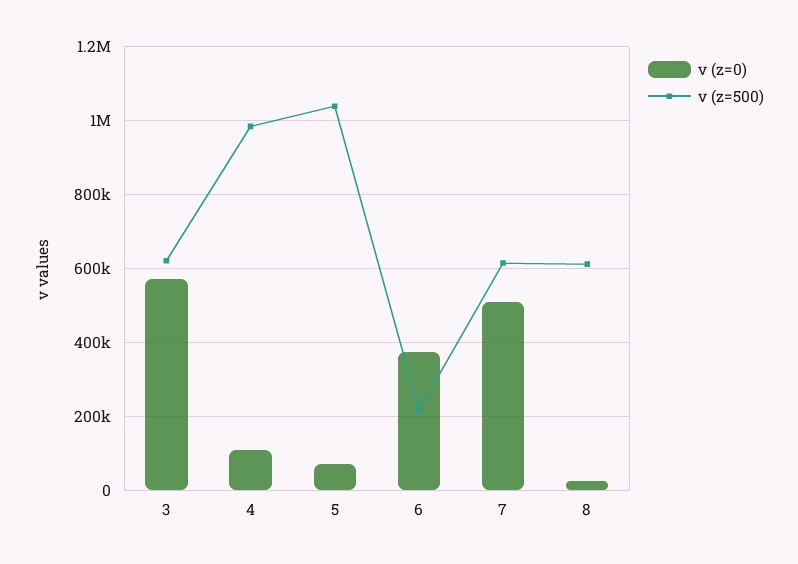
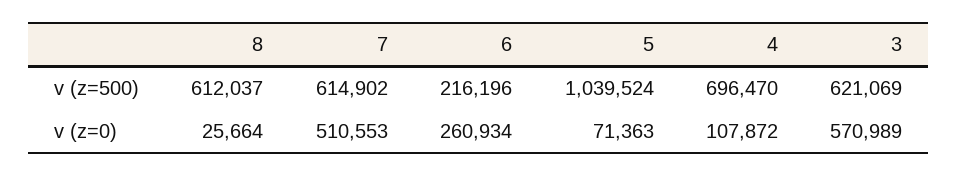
v (z=500), 4: 980000 -> 696470
v (z=0), 6: 380000 -> 260934

